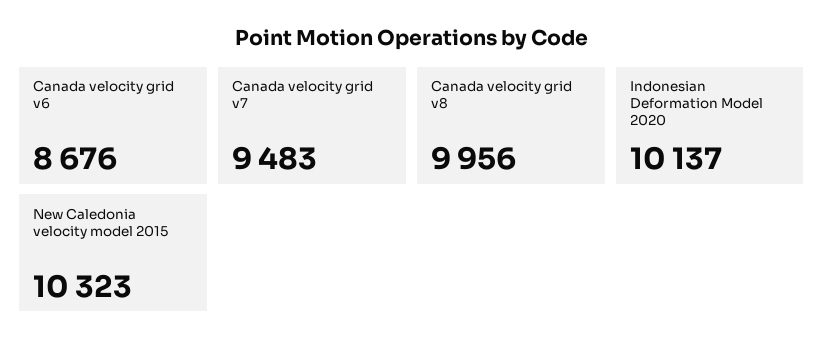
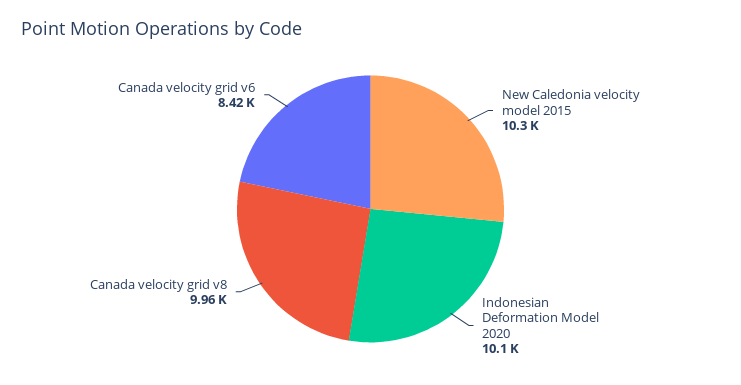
Canada velocity grid v6: 8676 -> 8420
Canada velocity grid v7: 9483 -> none

